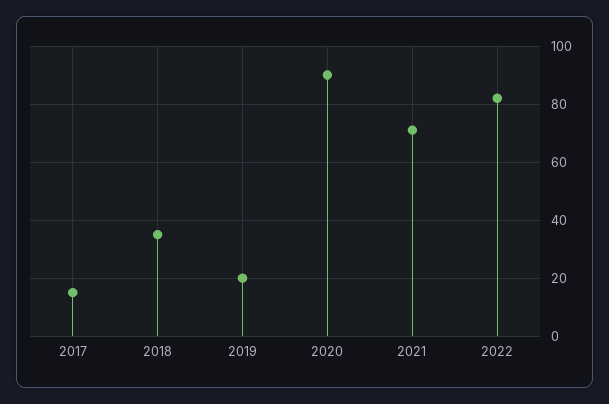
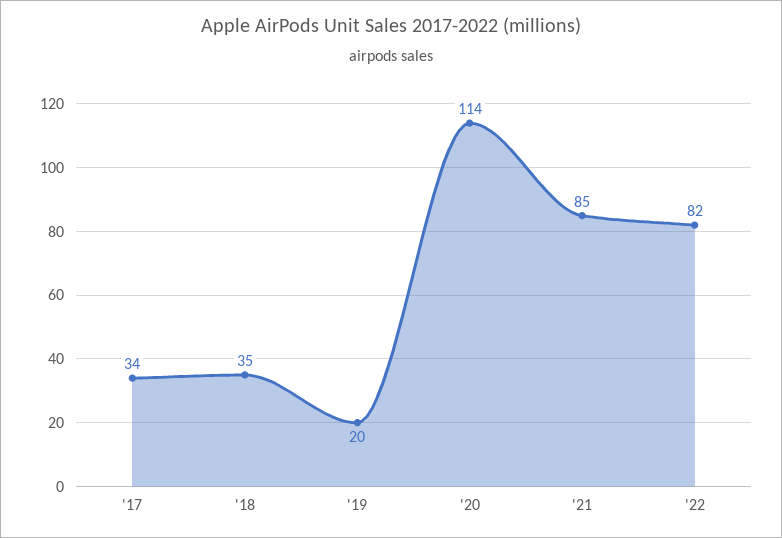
2017: 15 -> 34
2020: 90 -> 114
2021: 70 -> 85

